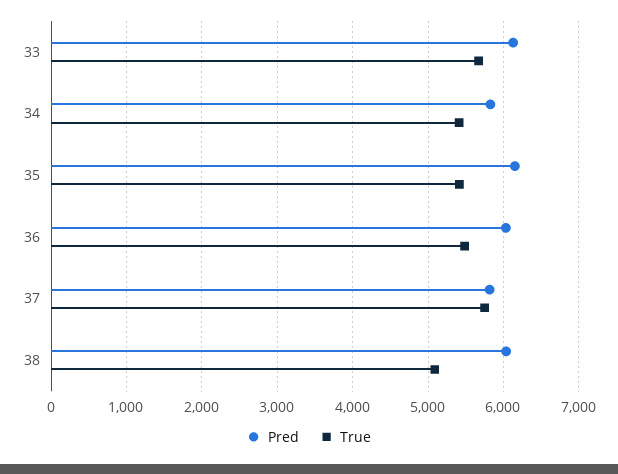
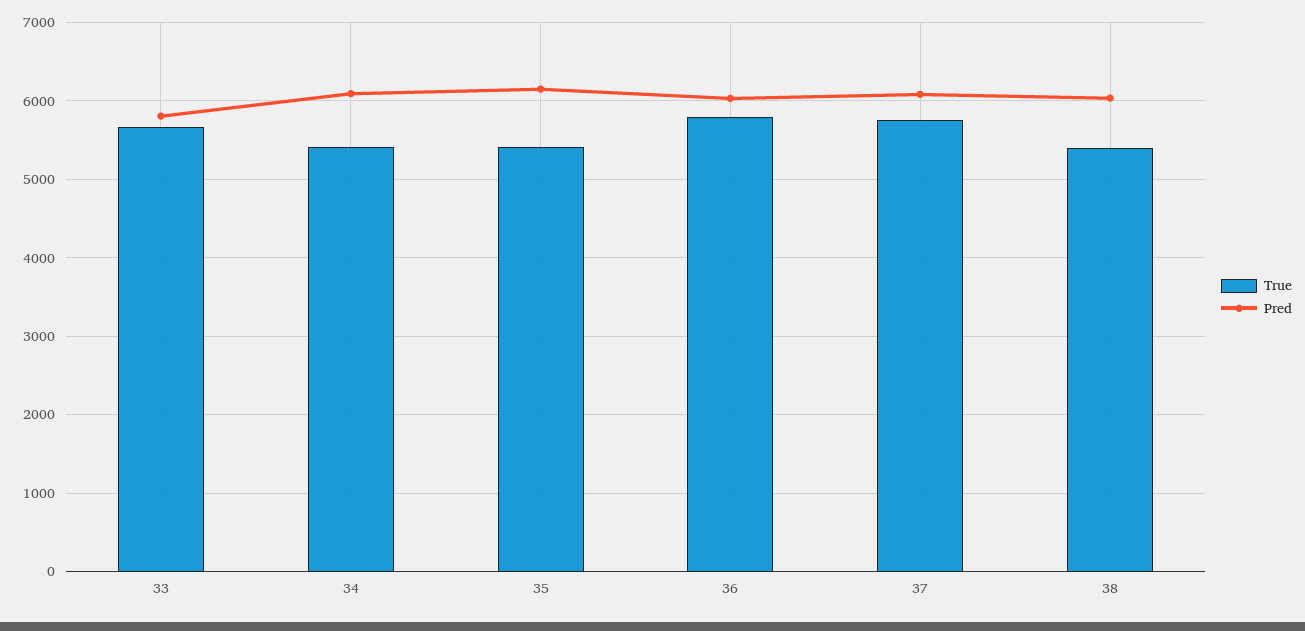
Pred, 33: 6100 -> 5800
Pred, 34: 5800 -> 6100
True, 36: 5500 -> 5800
Pred, 37: 5800 -> 6100
True, 38: 5100 -> 5400

